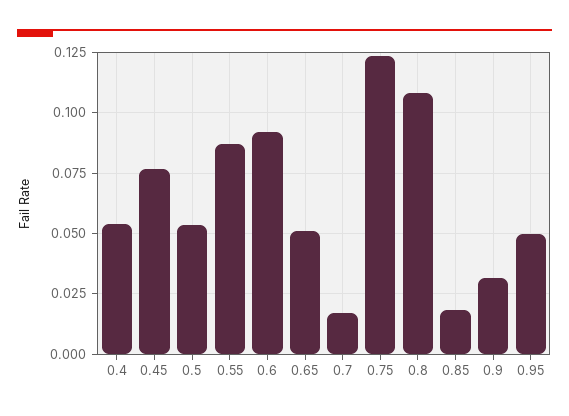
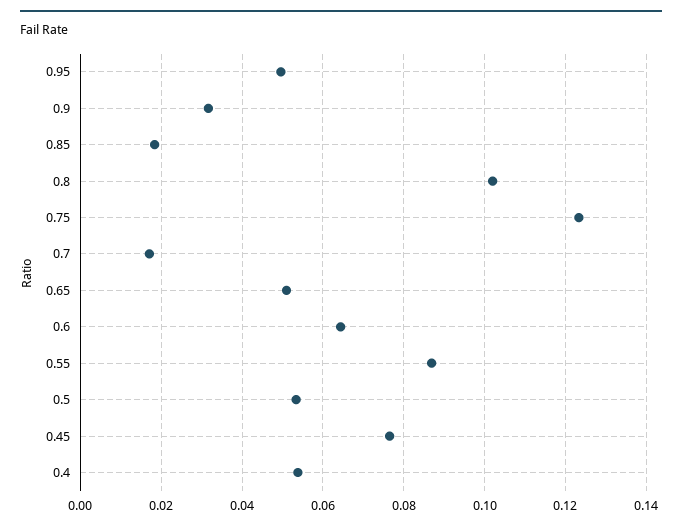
0.6: 0.0925 -> 0.064
0.8: 0.1075 -> 0.102

